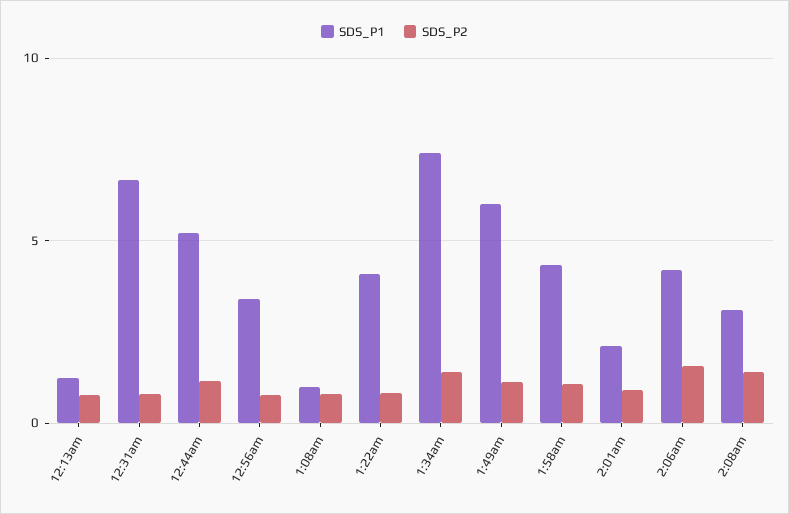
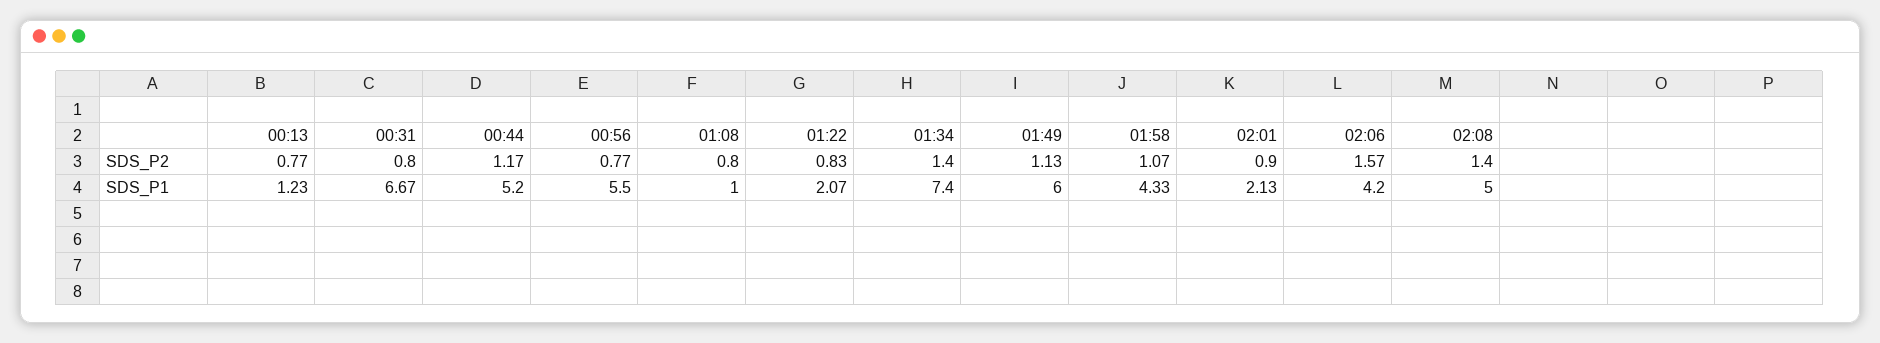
SDS_P1, 12:56am: 3.5 -> 5.5
SDS_P1, 1:22am: 4 -> 2.07
SDS_P1, 2:08am: 3 -> 5

